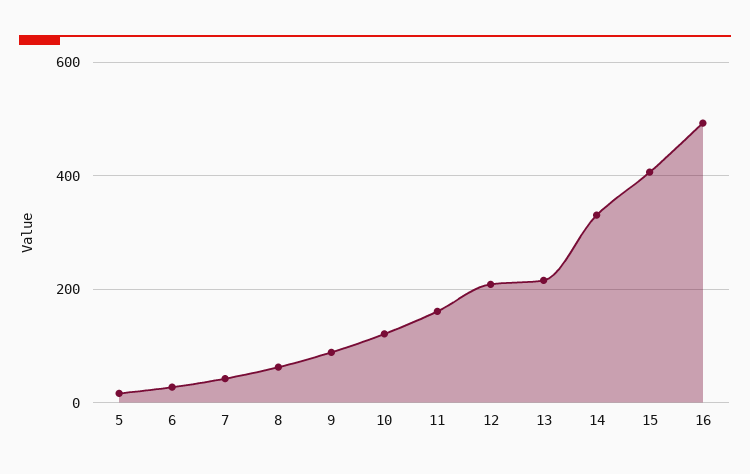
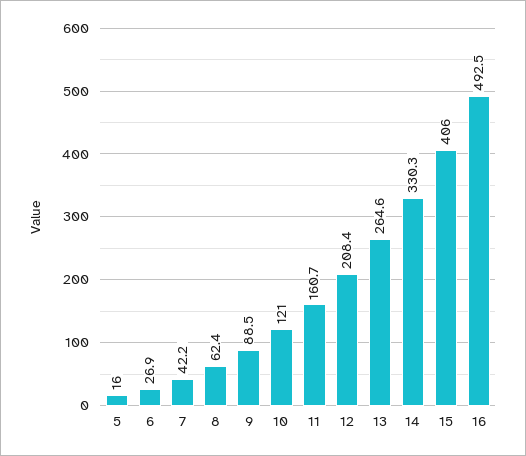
13: 220 -> 264.6

